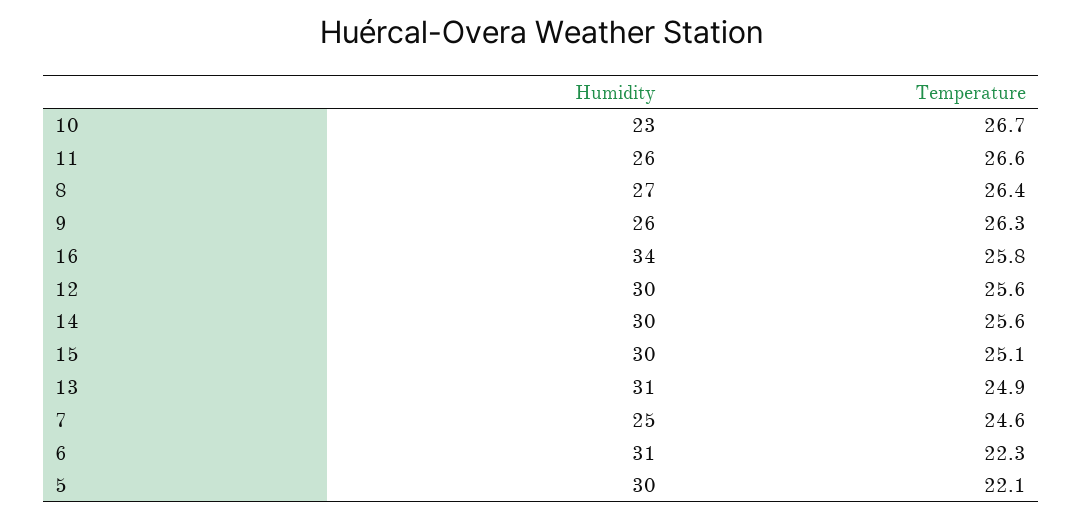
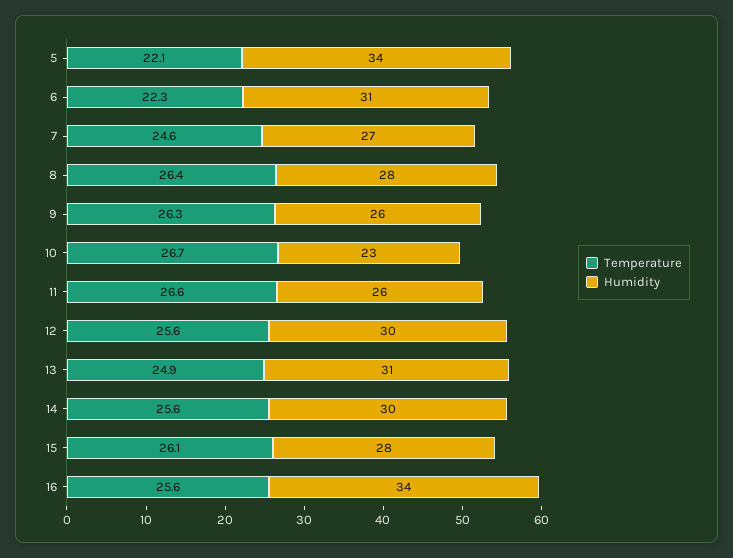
Humidity, 8: 27 -> 28
Temperature, 16: 25.8 -> 25.6
Humidity, 15: 30 -> 28
Temperature, 15: 25.1 -> 26.1
Humidity, 7: 25 -> 27
Humidity, 5: 30 -> 34

